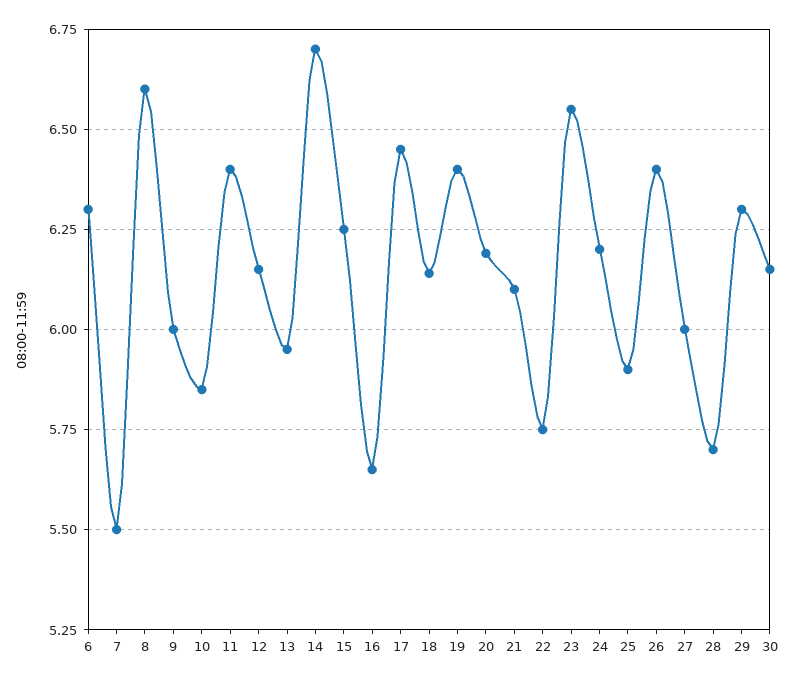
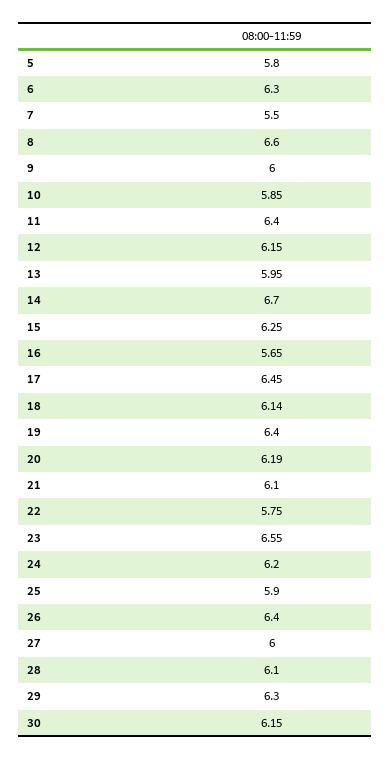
28: 5.7 -> 6.1
5: none -> 5.8

